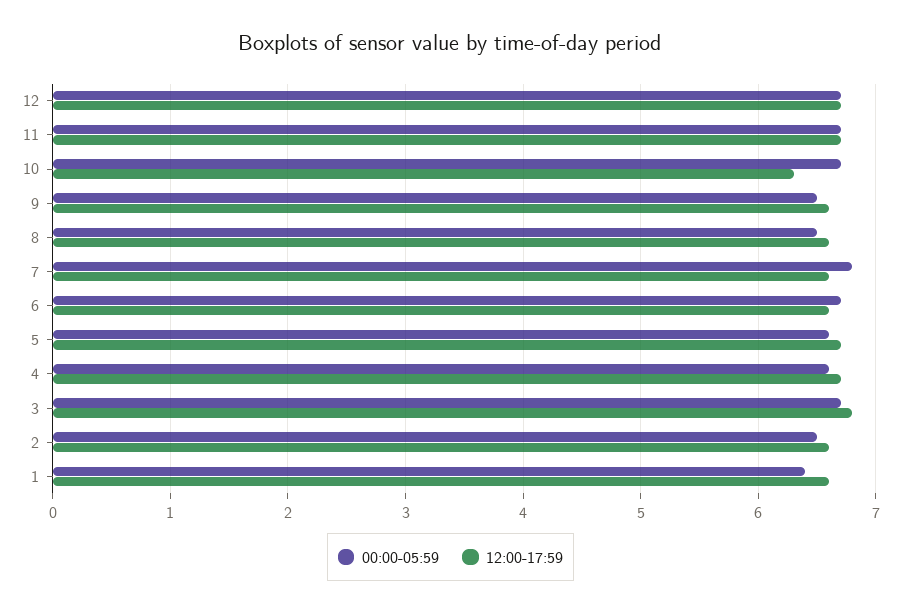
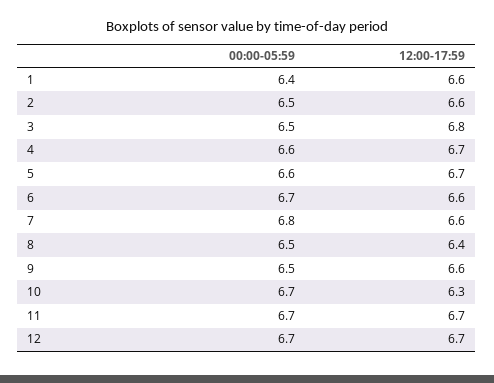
12:00-17:59, 8: 6.6 -> 6.4
00:00-05:59, 3: 6.7 -> 6.5

